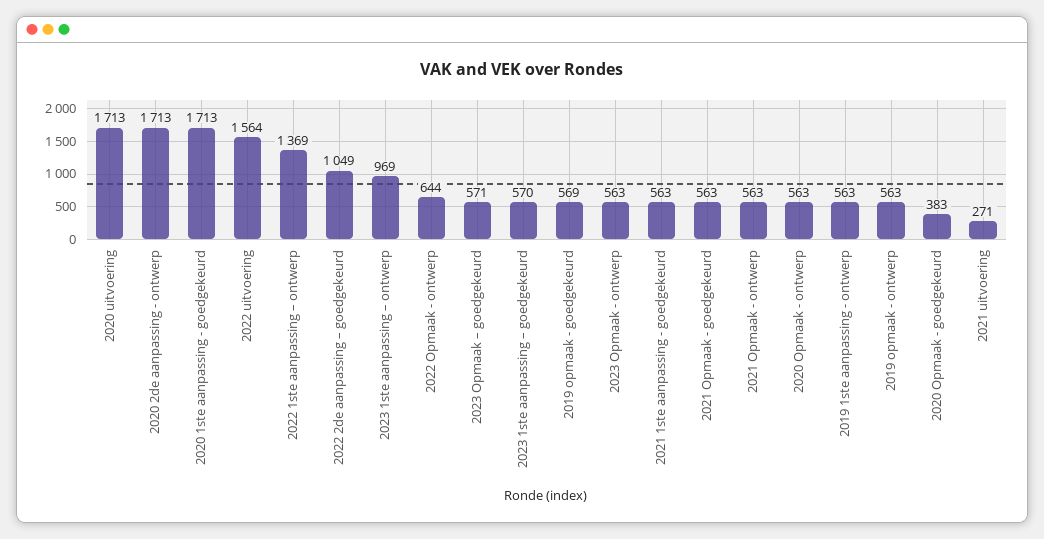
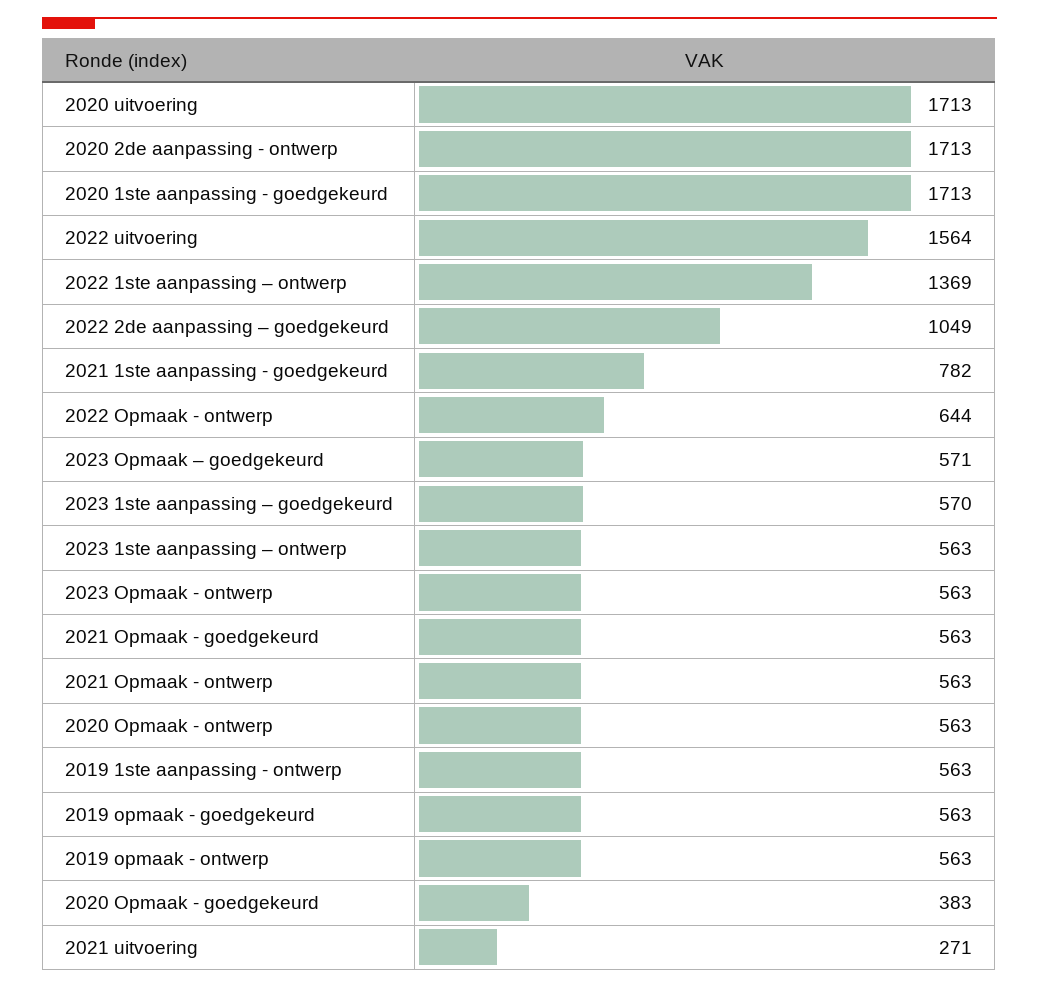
2023 1ste aanpassing – ontwerp: 969 -> 563
2019 opmaak - goedgekeurd: 569 -> 563
2021 1ste aanpassing - goedgekeurd: 563 -> 782

